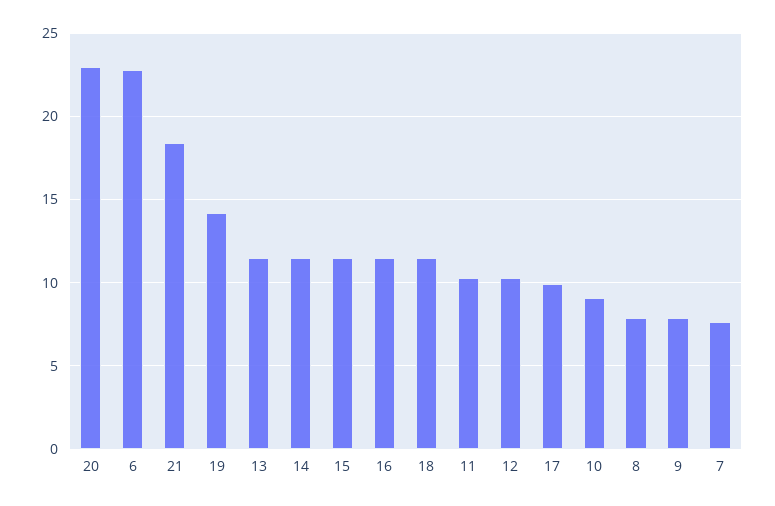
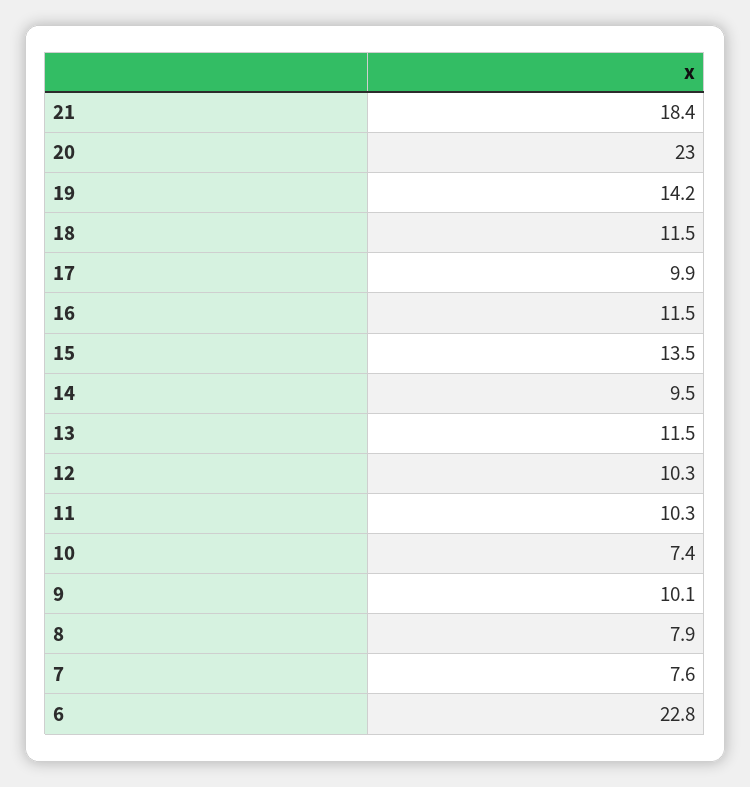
14: 11.5 -> 9.5
15: 11.5 -> 13.5
10: 9 -> 7.4
9: 8 -> 10.1

